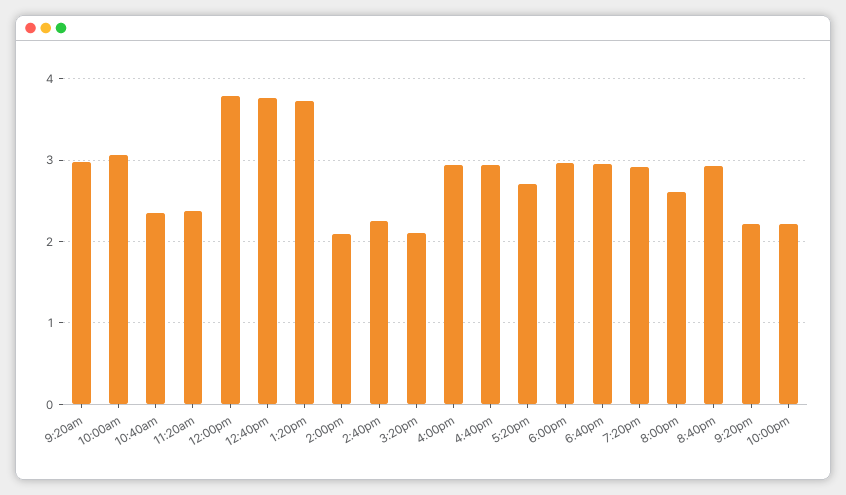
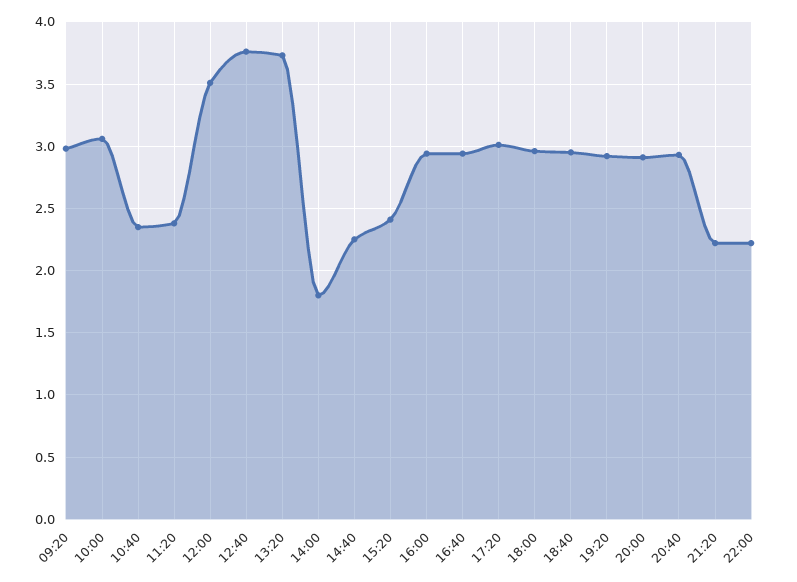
12:00pm: 3.8 -> 3.5
2:00pm: 2.1 -> 1.8
3:20pm: 2.1 -> 2.4
5:20pm: 2.7 -> 3
8:00pm: 2.6 -> 2.9

